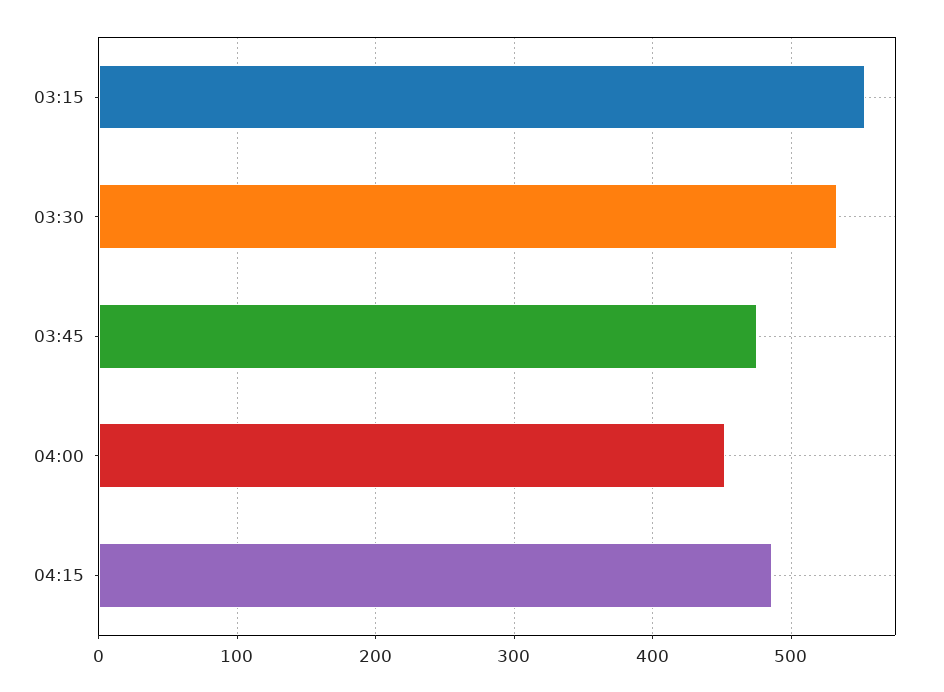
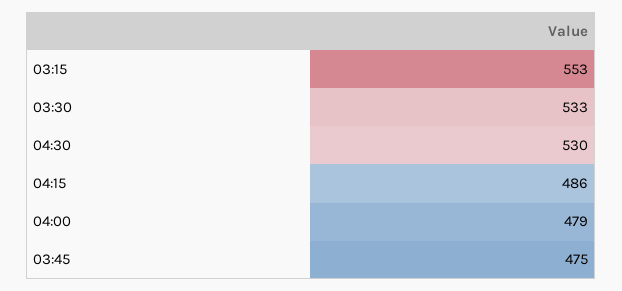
04:00: 450 -> 479
04:30: none -> 530

